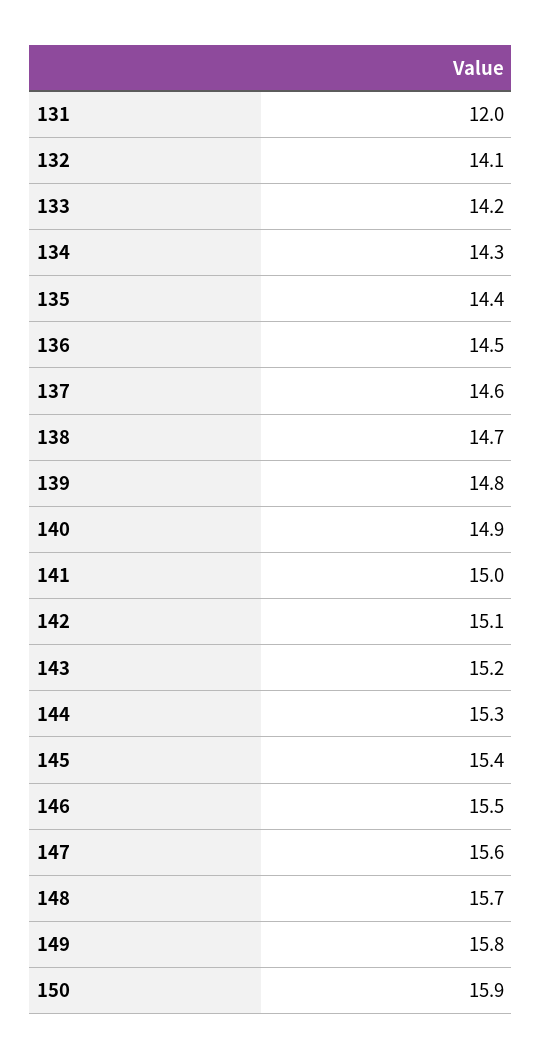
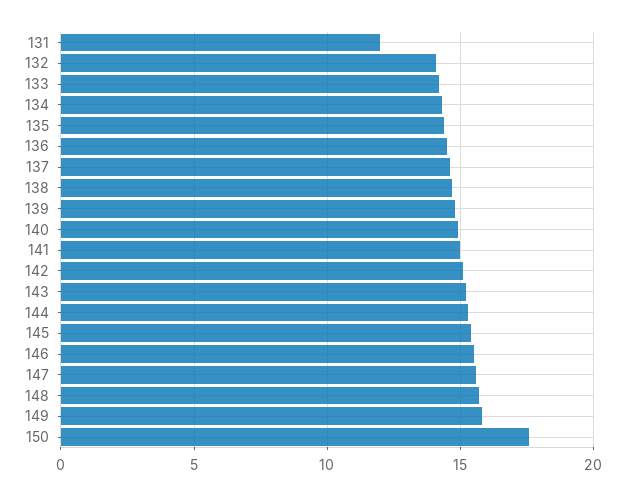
150: 15.9 -> 17.5

